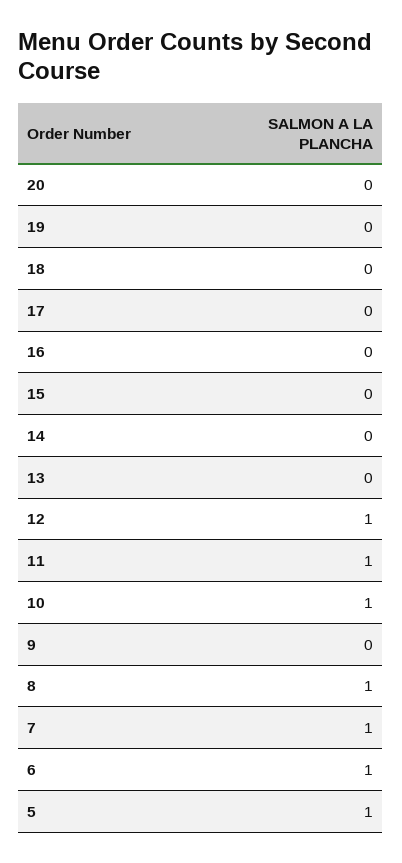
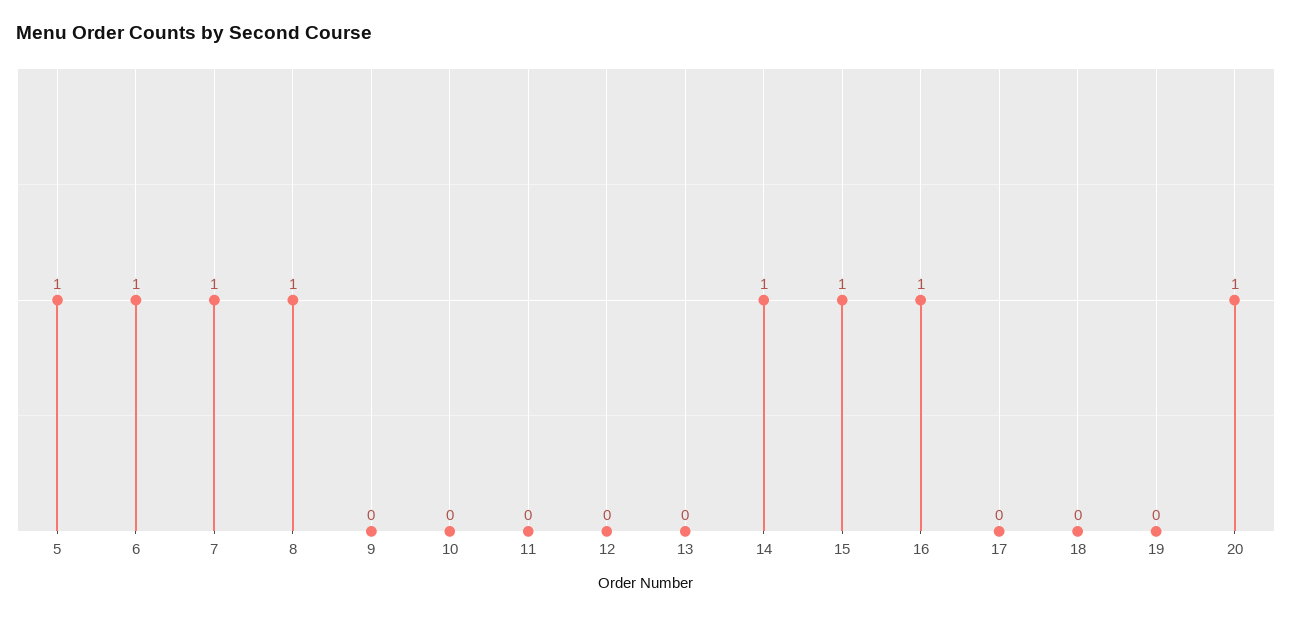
20: 0 -> 1
16: 0 -> 1
15: 0 -> 1
14: 0 -> 1
12: 1 -> 0
11: 1 -> 0
10: 1 -> 0

